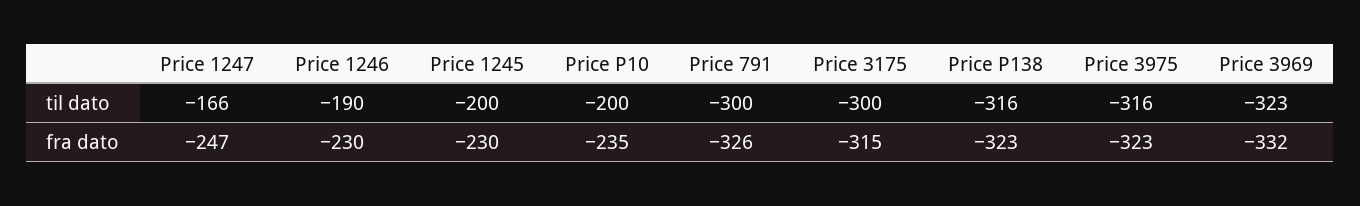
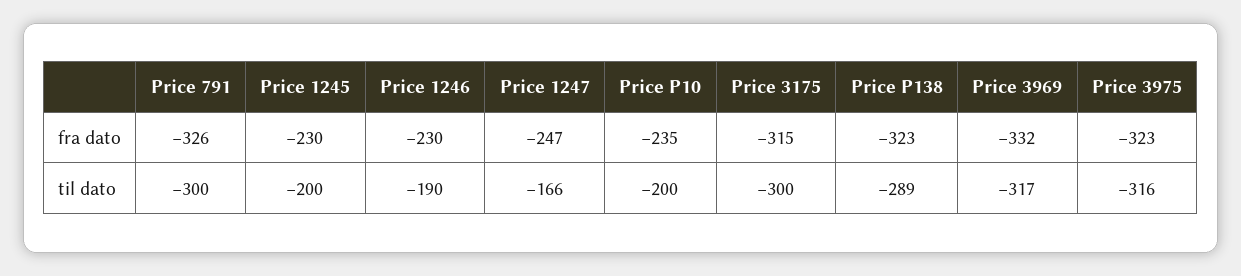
Price P138, til dato: -316 -> -289
Price 3969, til dato: -323 -> -317

